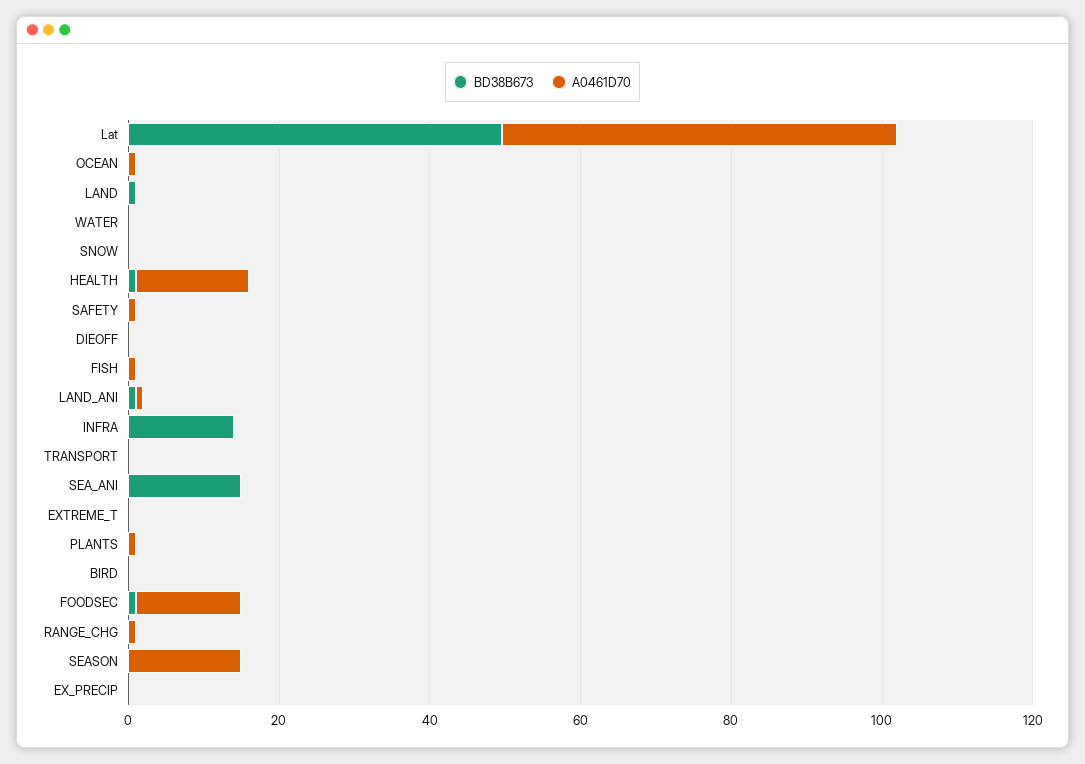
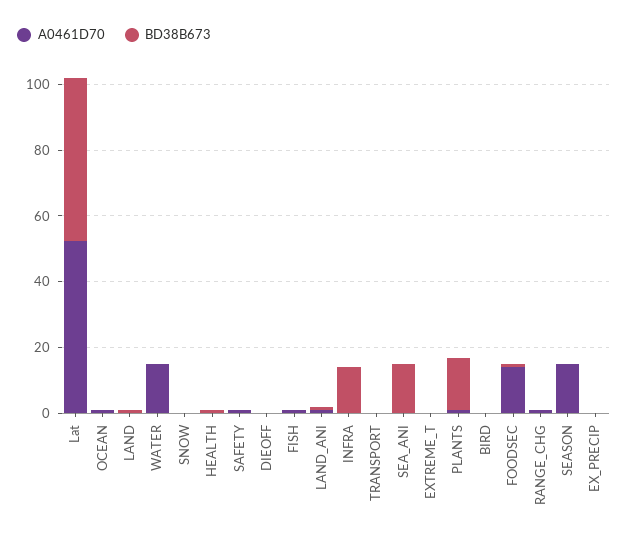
A0461D70, WATER: 0 -> 15
A0461D70, HEALTH: 15 -> 0
BD38B673, PLANTS: 0 -> 15

